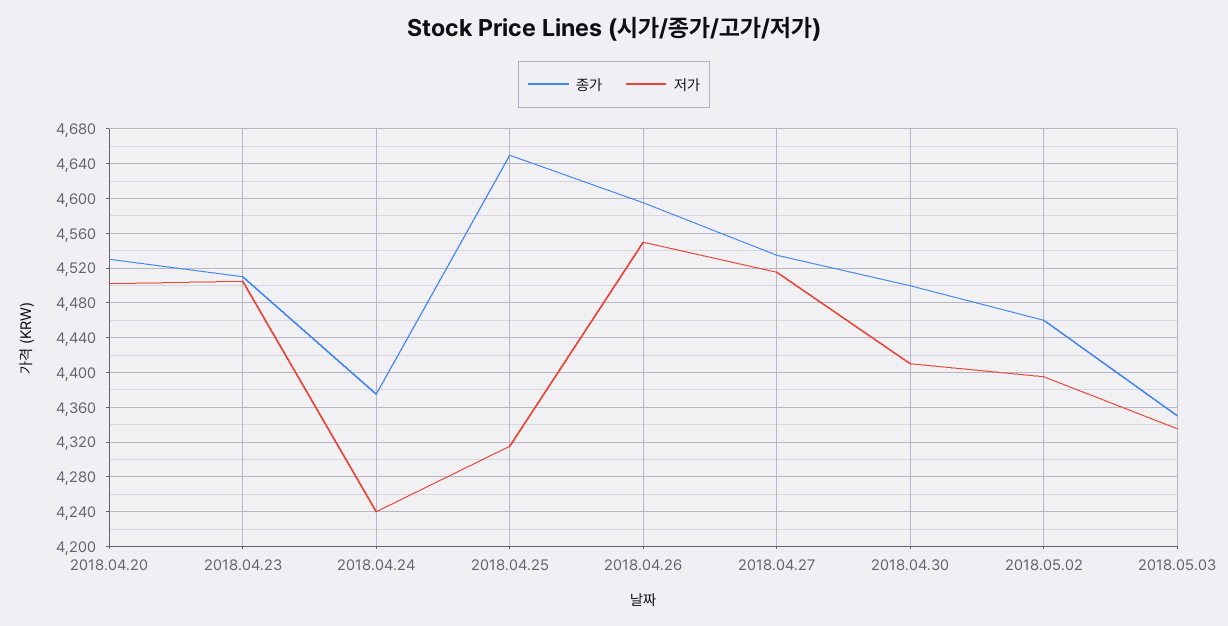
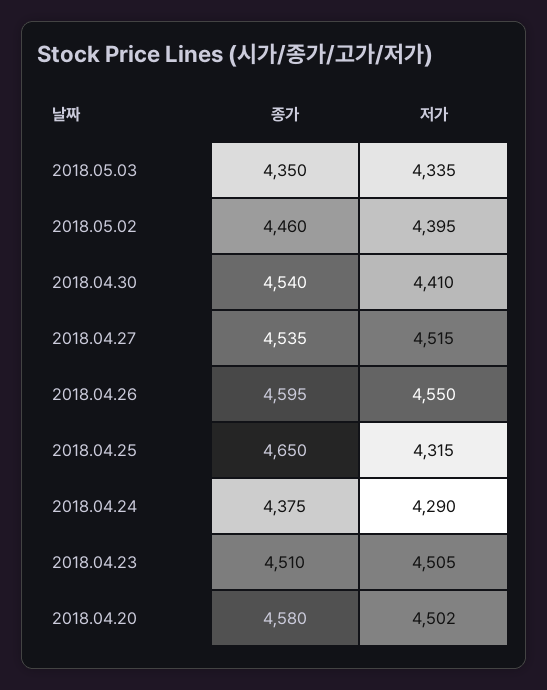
종가, 2018.04.20: 4530 -> 4580
저가, 2018.04.24: 4240 -> 4290
종가, 2018.04.30: 4500 -> 4540

